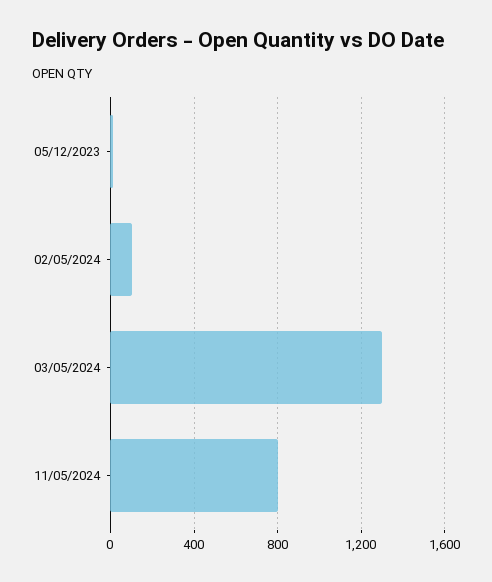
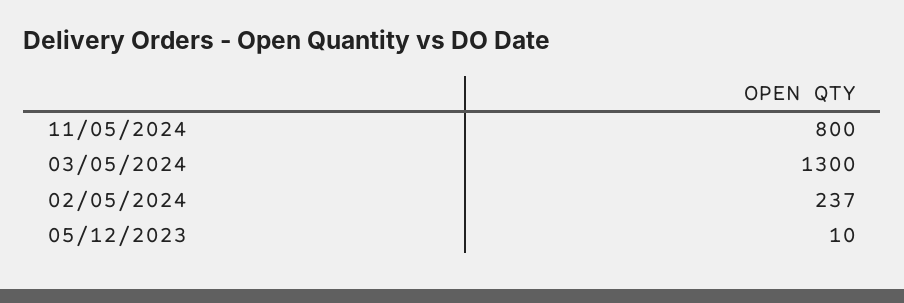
02/05/2024: 100 -> 237

